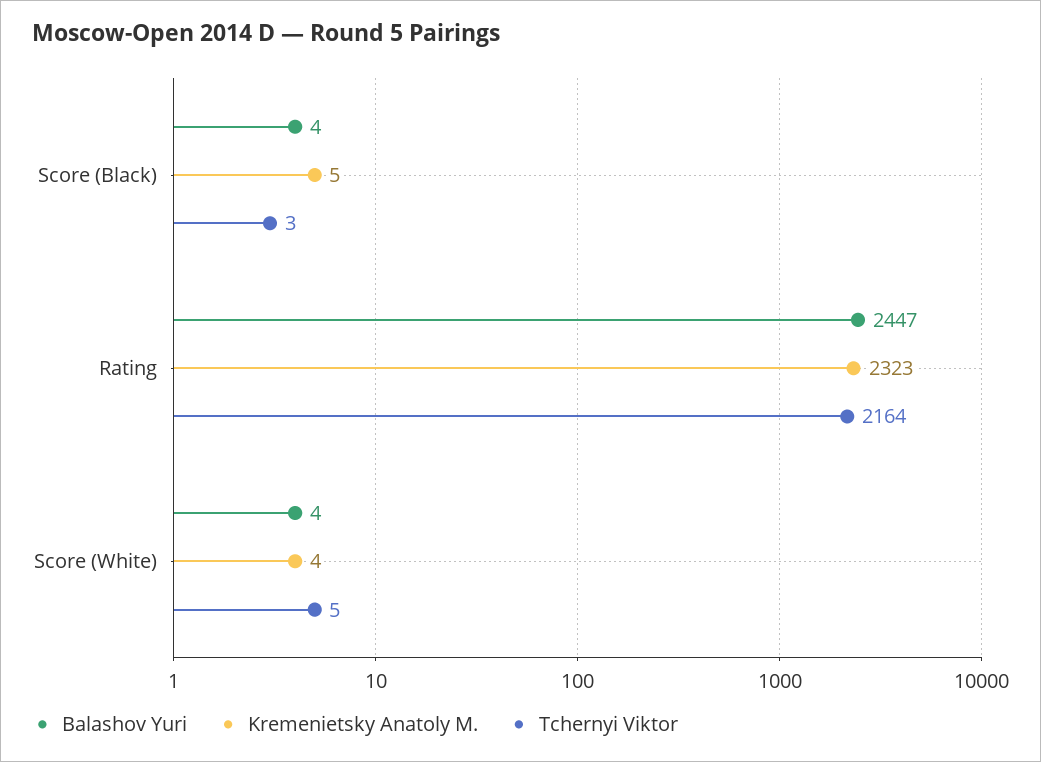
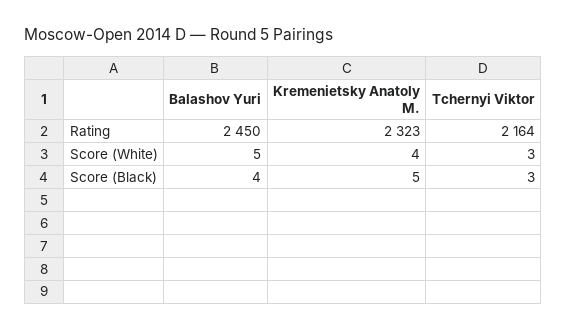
Balashov Yuri, Rating: 2447 -> 2450
Balashov Yuri, Score (White): 4 -> 5
Tchernyi Viktor, Score (White): 5 -> 3

